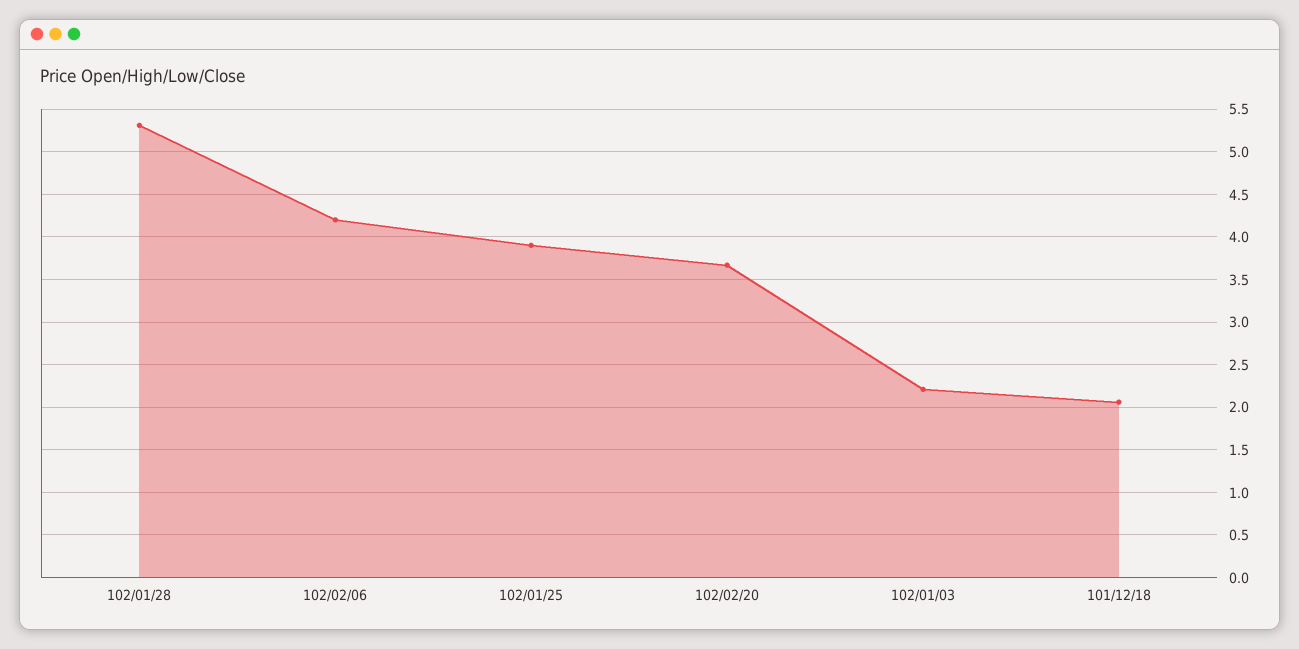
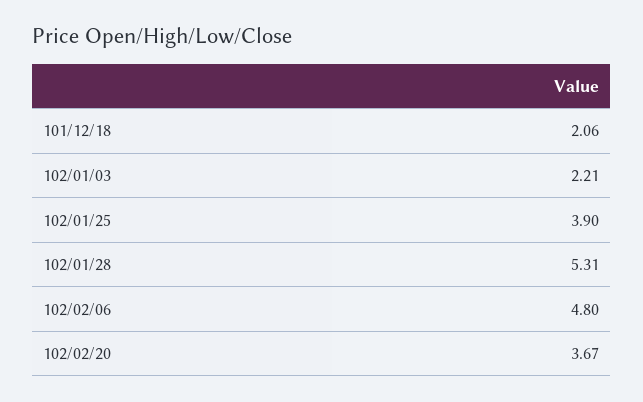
102/02/06: 4.2 -> 4.8

